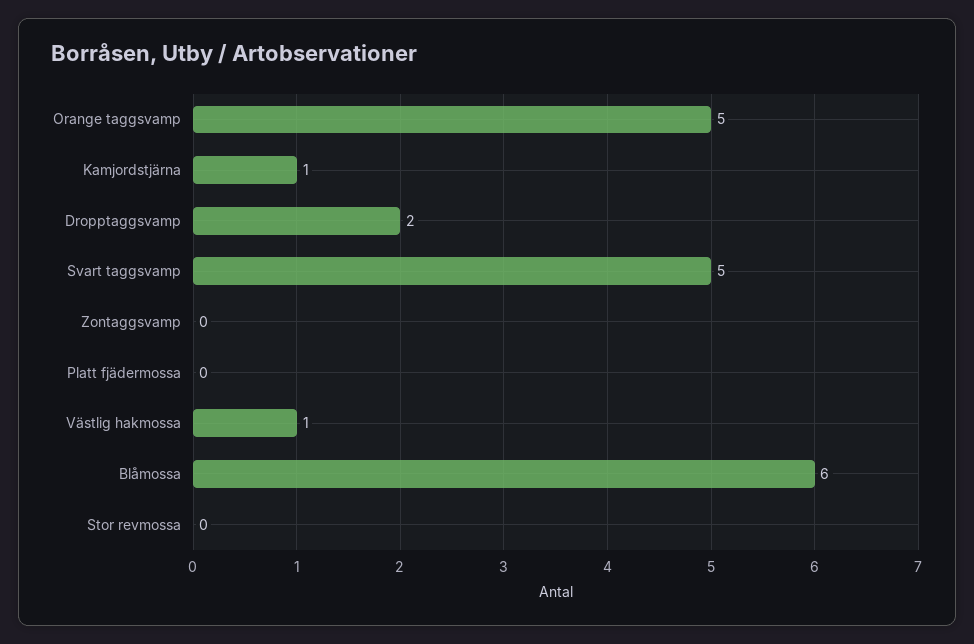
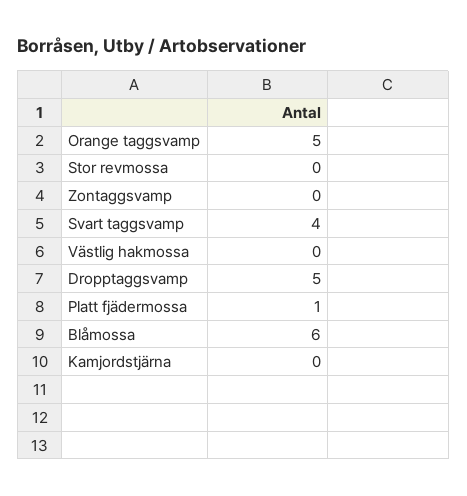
Kamjordstjärna: 1 -> 0
Dropptaggsvamp: 2 -> 5
Svart taggsvamp: 5 -> 4
Platt fjädermossa: 0 -> 1
Västlig hakmossa: 1 -> 0

